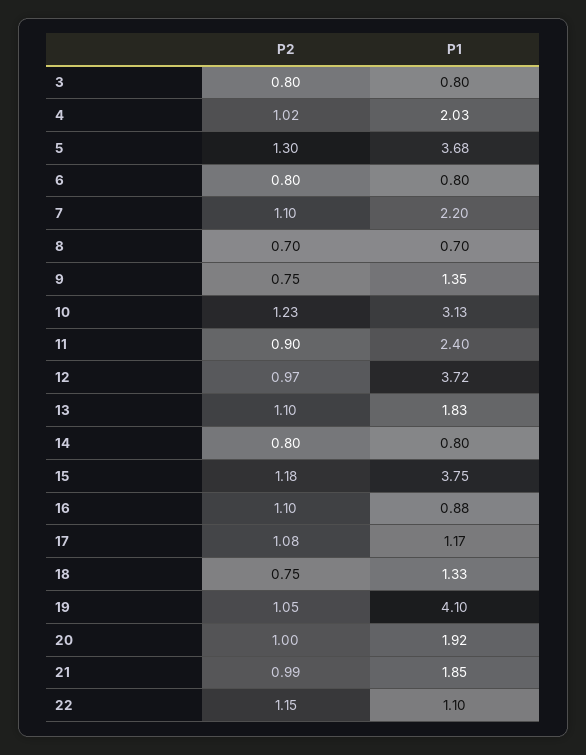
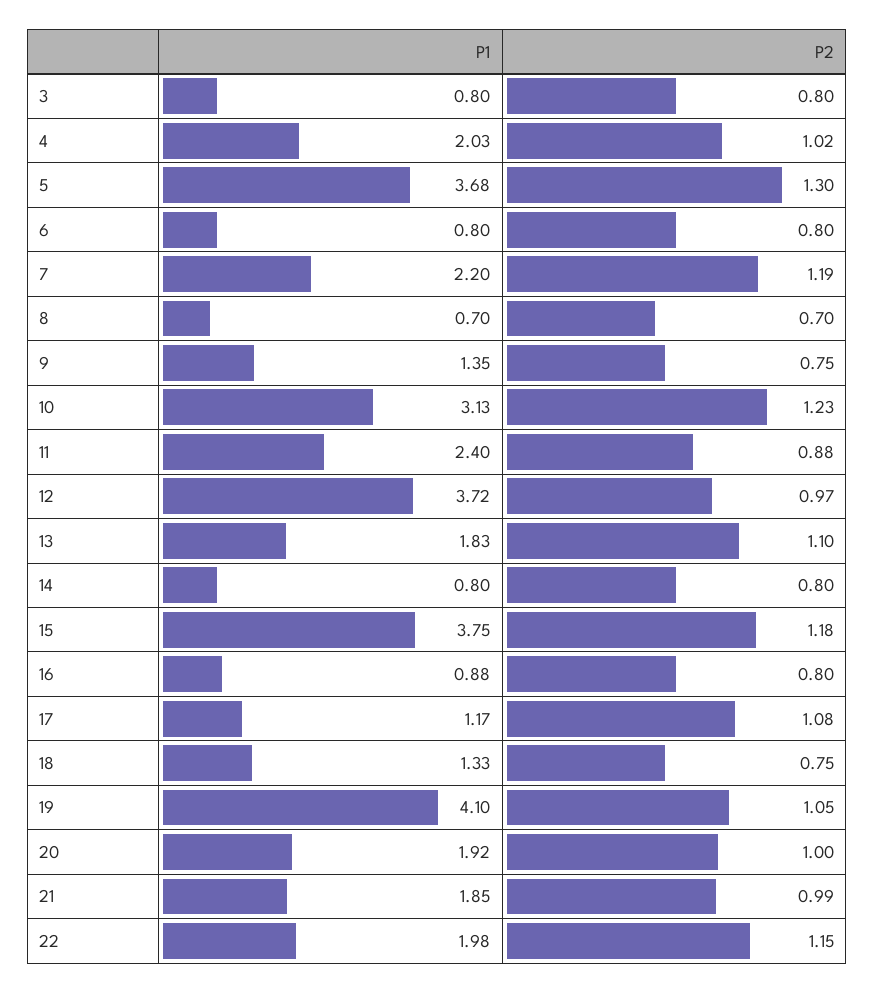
P2, 7: 1.1 -> 1.19
P2, 11: 0.9 -> 0.88
P2, 16: 1.1 -> 0.8
P1, 22: 1.1 -> 1.98

